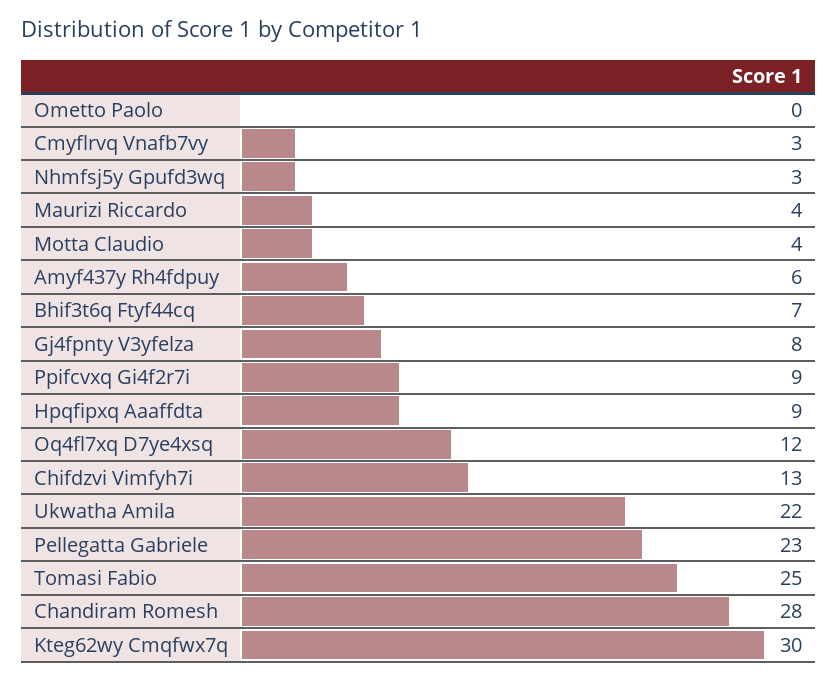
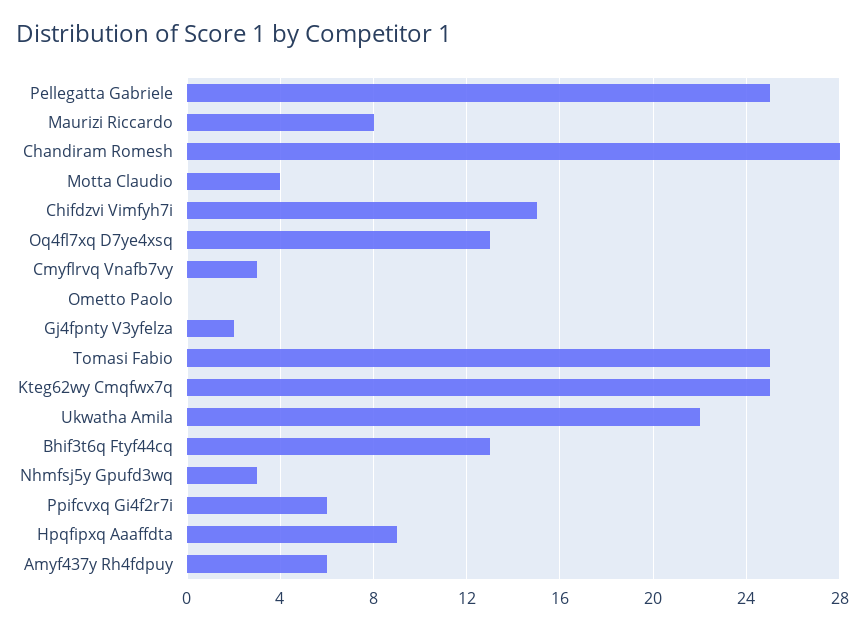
Maurizi Riccardo: 4 -> 8
Bhif3t6q Ftyf44cq: 7 -> 13
Gj4fpnty V3yfelza: 8 -> 2
Ppifcvxq Gi4f2r7i: 9 -> 6
Oq4fl7xq D7ye4xsq: 12 -> 13
Chifdzvi Vimfyh7i: 13 -> 15
Pellegatta Gabriele: 23 -> 25
Kteg62wy Cmqfwx7q: 30 -> 25

